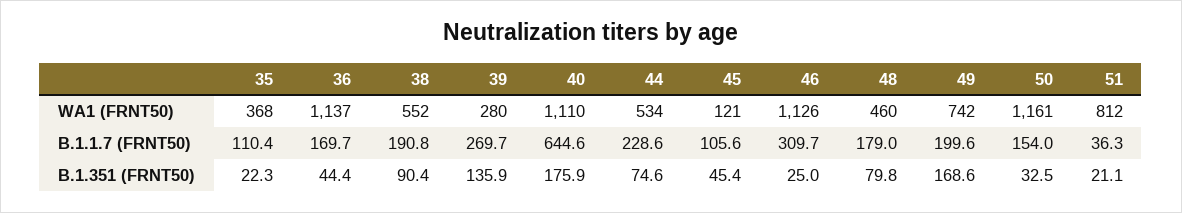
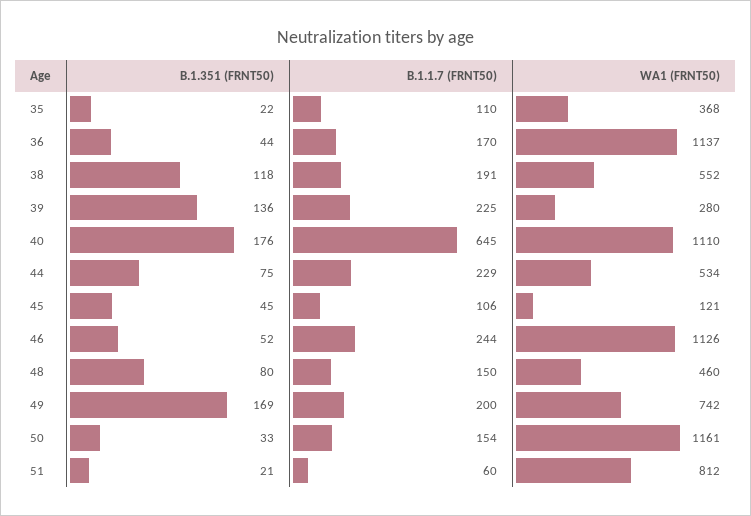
39, B.1.1.7 (FRNT50): 269.7 -> 225
46, B.1.1.7 (FRNT50): 309.7 -> 244
48, B.1.1.7 (FRNT50): 179 -> 150
51, B.1.1.7 (FRNT50): 36.3 -> 60
38, B.1.351 (FRNT50): 90.4 -> 118
46, B.1.351 (FRNT50): 25 -> 52

